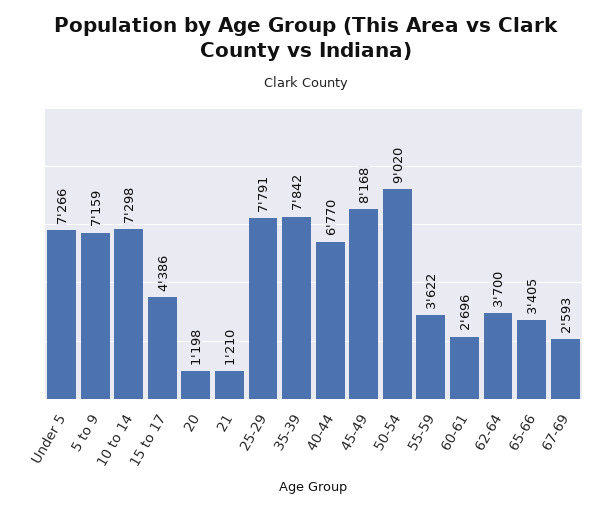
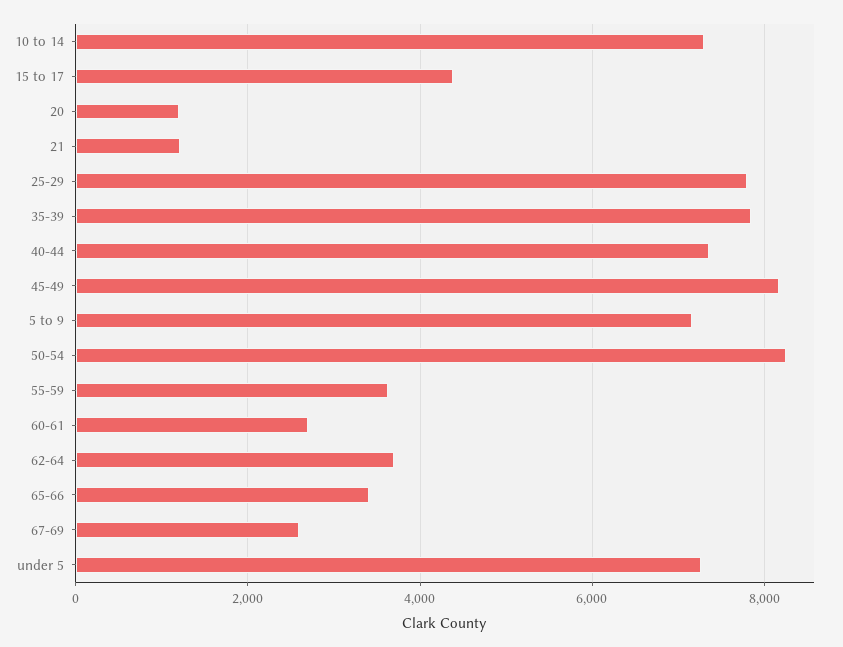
40-44: 6770 -> 7400
50-54: 9020 -> 8200

